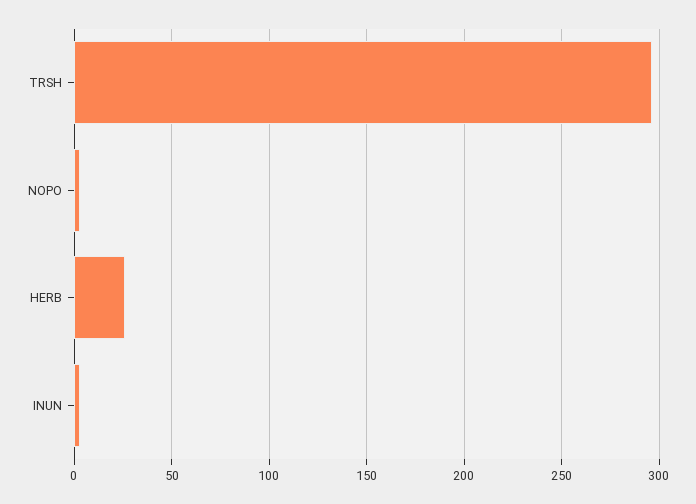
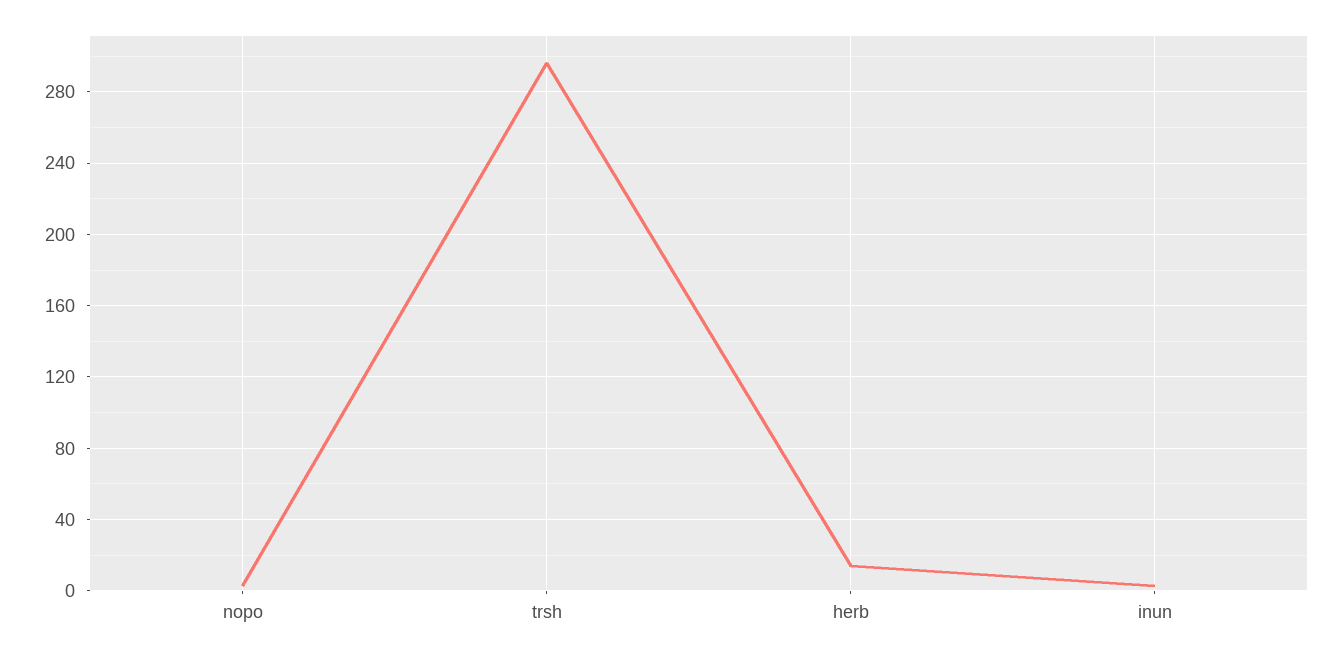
HERB: 25 -> 15

